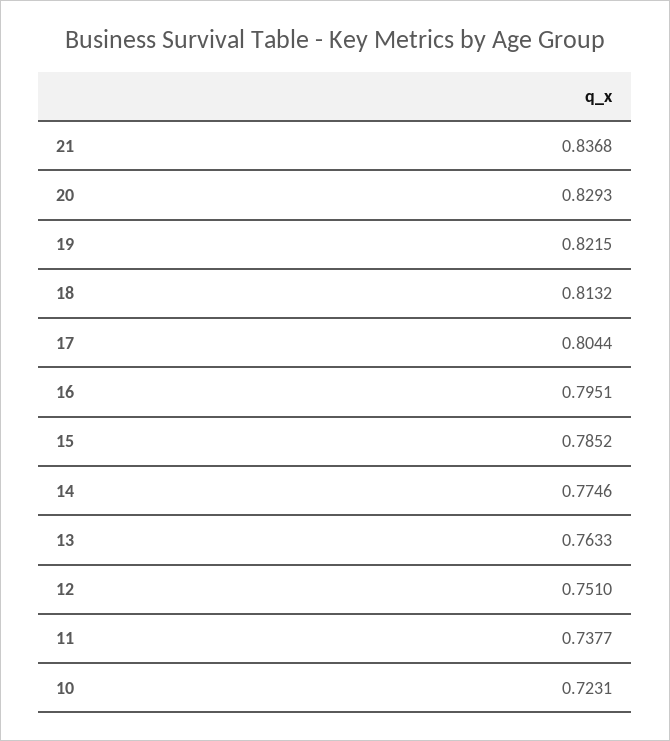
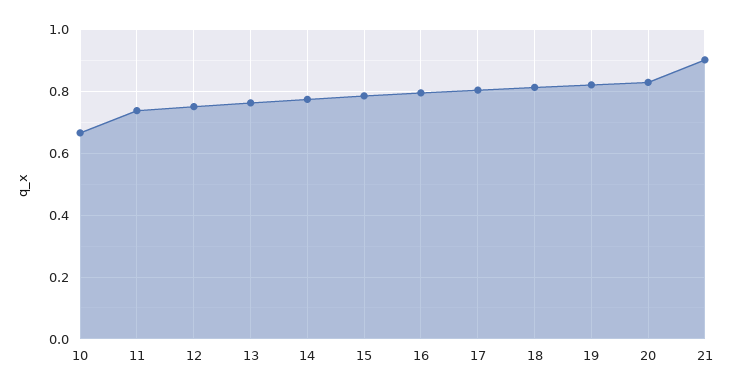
21: 0.8368 -> 0.9
10: 0.7231 -> 0.66

